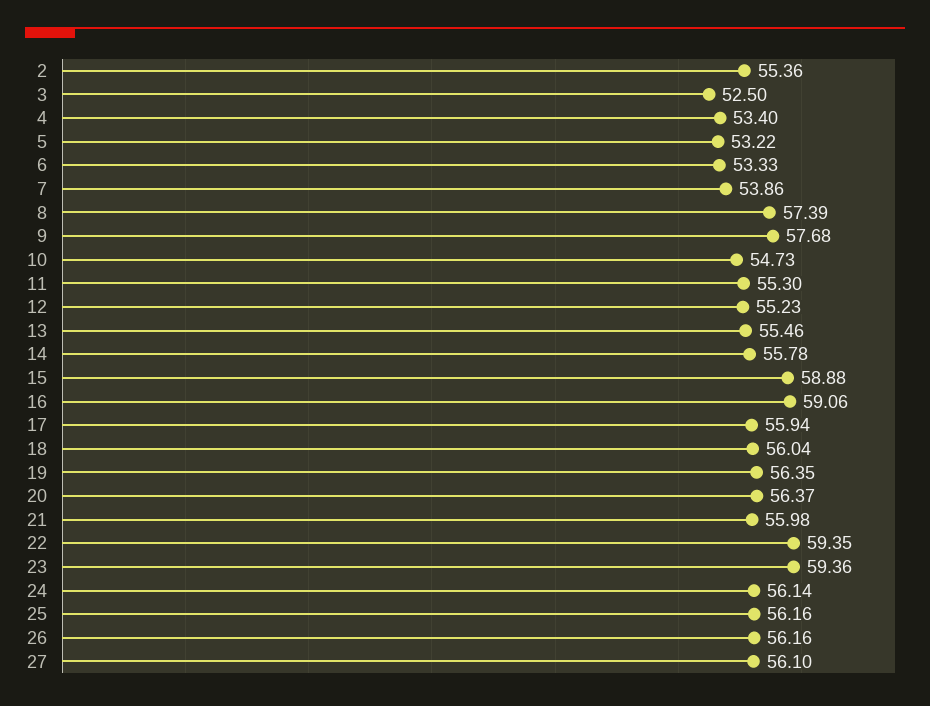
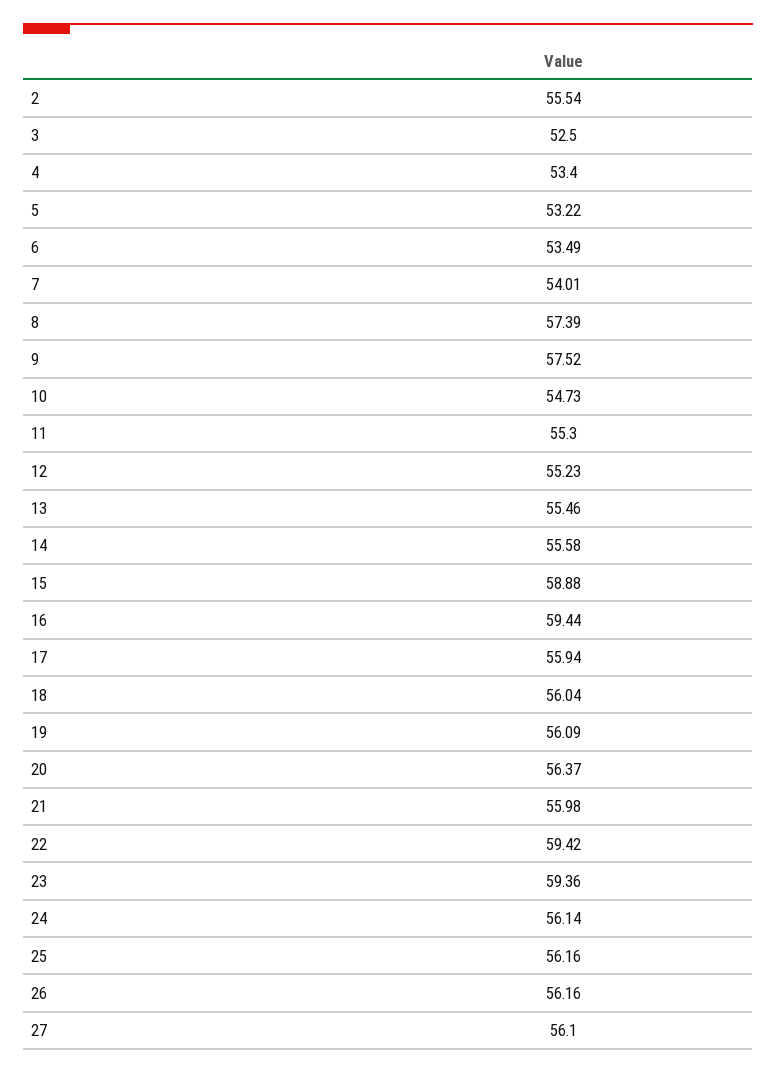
2: 55.36 -> 55.54
6: 53.33 -> 53.49
7: 53.86 -> 54.01
9: 57.68 -> 57.52
14: 55.78 -> 55.58
16: 59.06 -> 59.44
19: 56.35 -> 56.09
22: 59.35 -> 59.42

